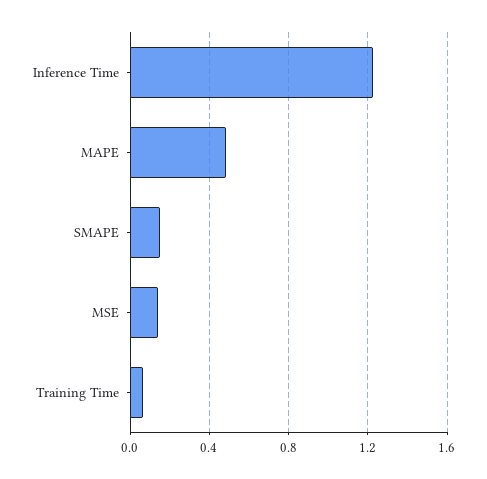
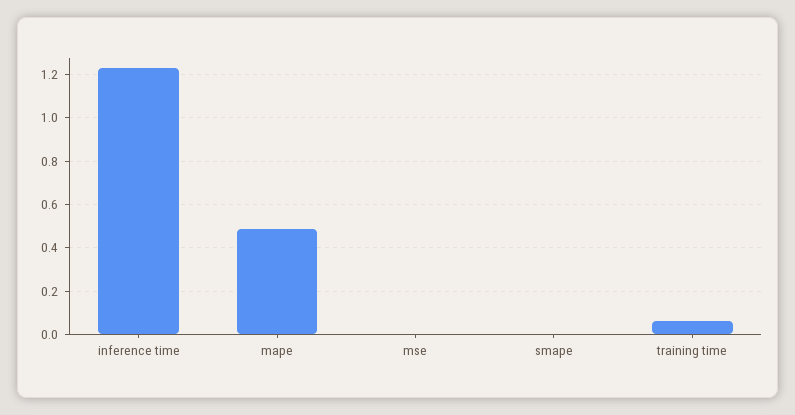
SMAPE: 0.15 -> 0
MSE: 0.15 -> 0

